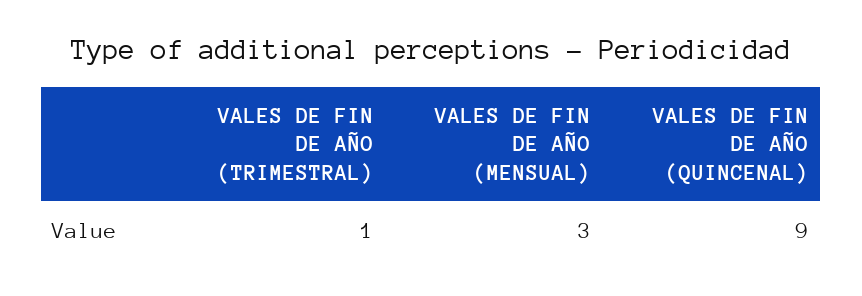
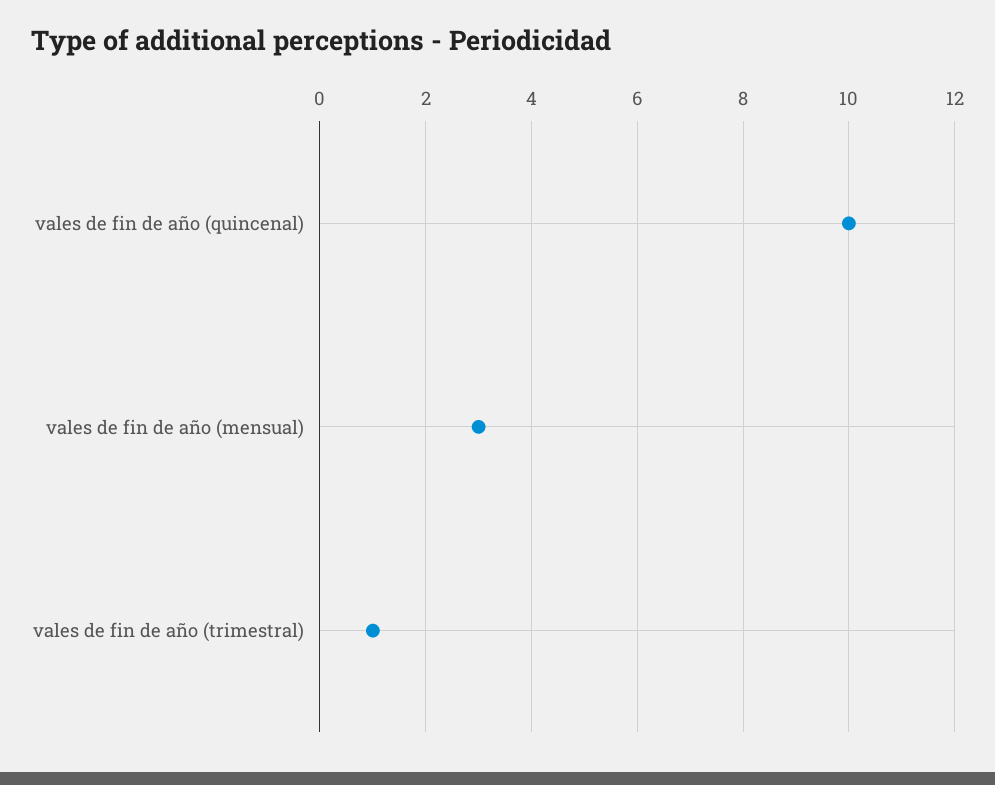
VALES DE FIN DE AÑO (QUINCENAL): 9 -> 10

